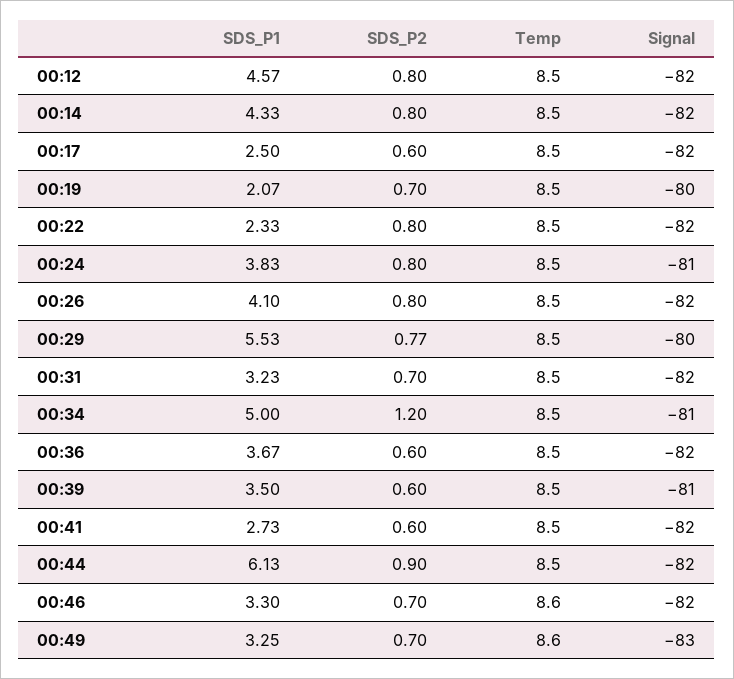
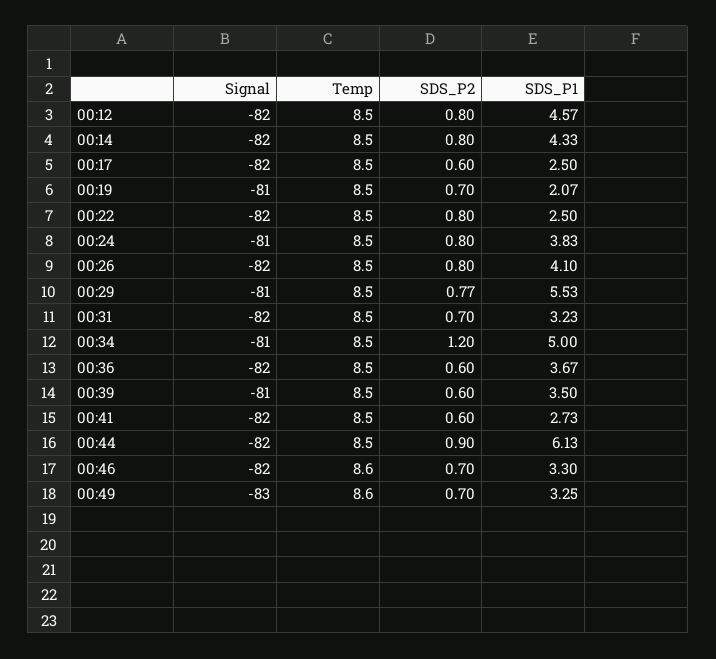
Signal, 00:19: -80 -> -81
SDS_P1, 00:22: 2.33 -> 2.5
Signal, 00:29: -80 -> -81

